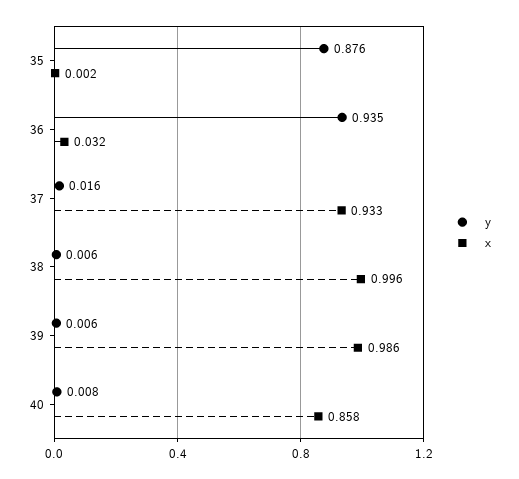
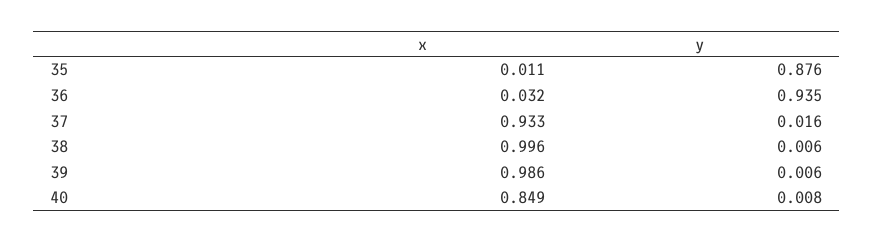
x, 35: 0.002 -> 0.011
x, 40: 0.858 -> 0.849

